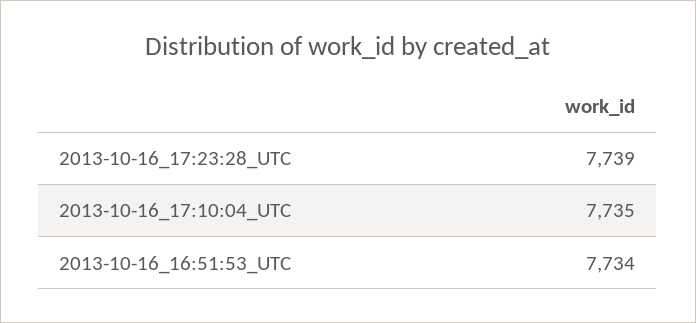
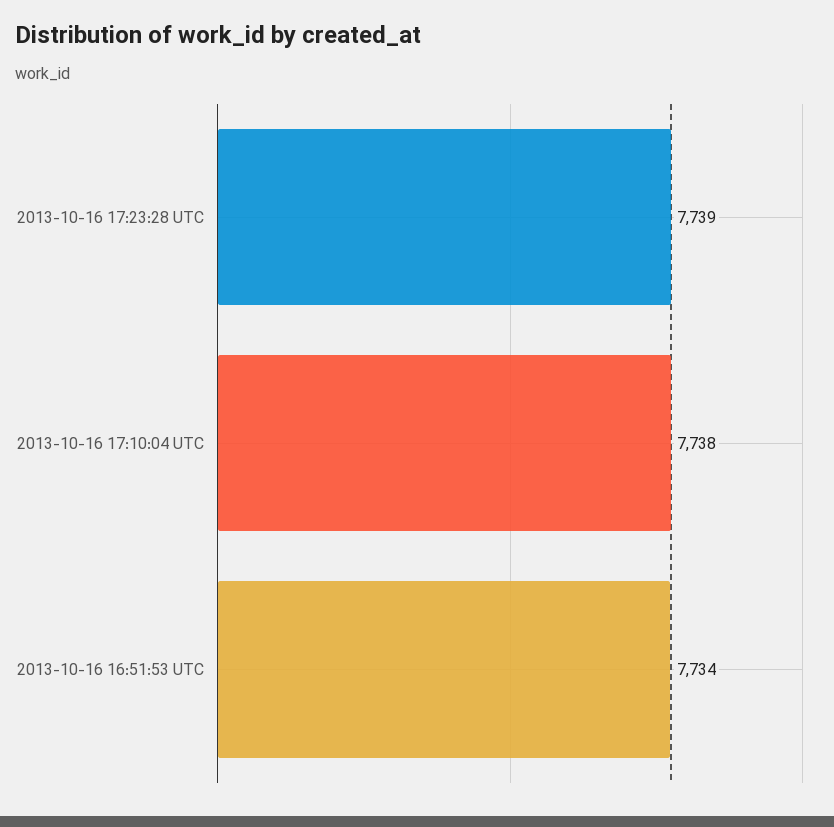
2013-10-16_17:10:04_UTC: 7735 -> 7738

